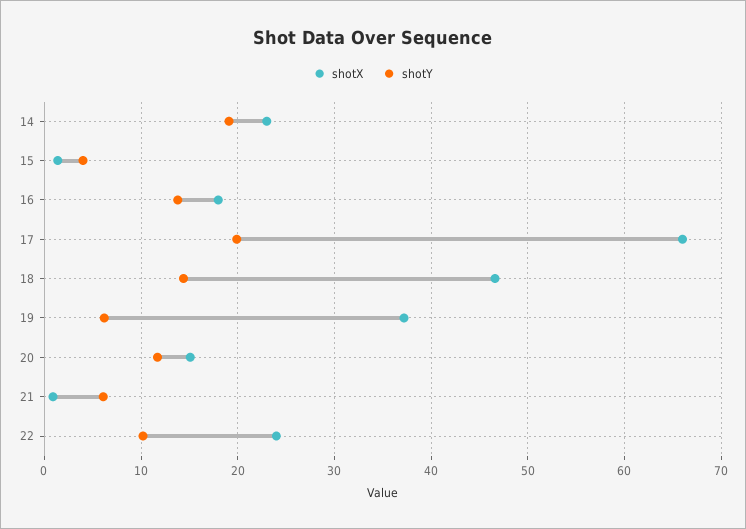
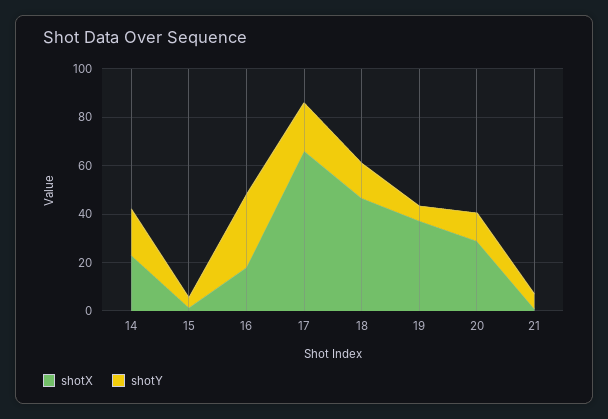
shotY, 16: 14 -> 30
shotX, 20: 15 -> 30
shotX, 22: 24 -> none
shotY, 22: 10 -> none

